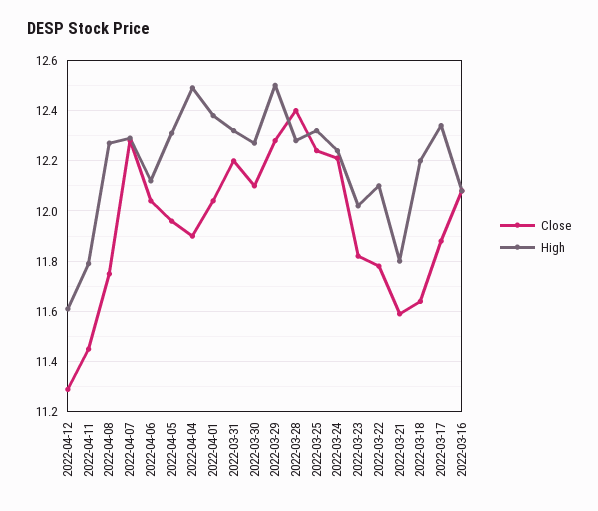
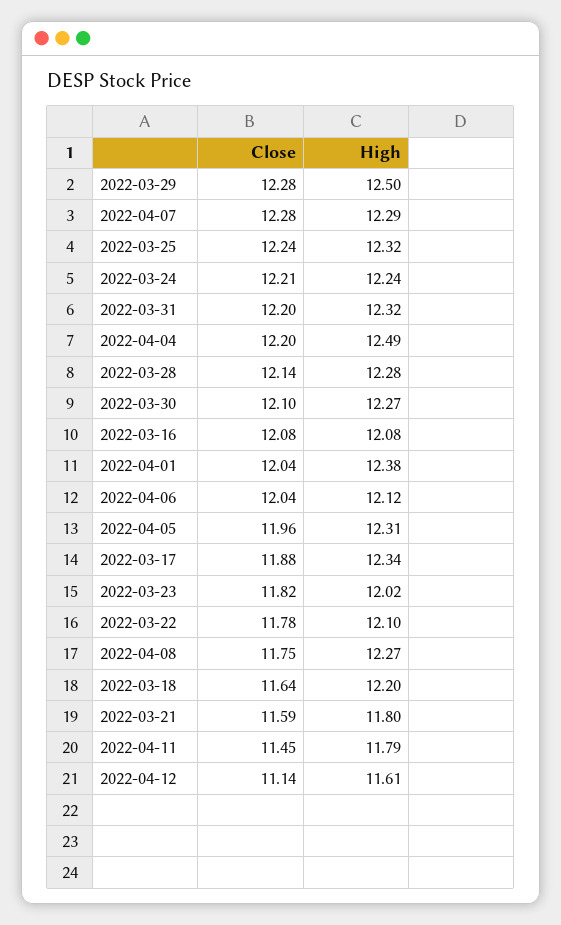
Close, 2022-04-12: 11.3 -> 11.14
Close, 2022-04-04: 11.9 -> 12.2
Close, 2022-03-28: 12.4 -> 12.14

